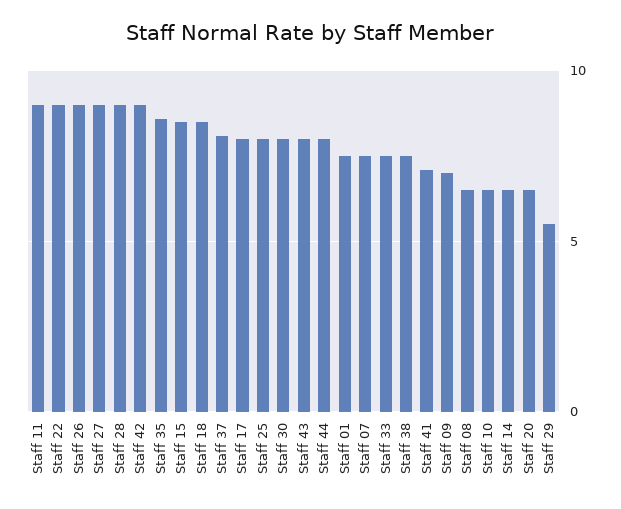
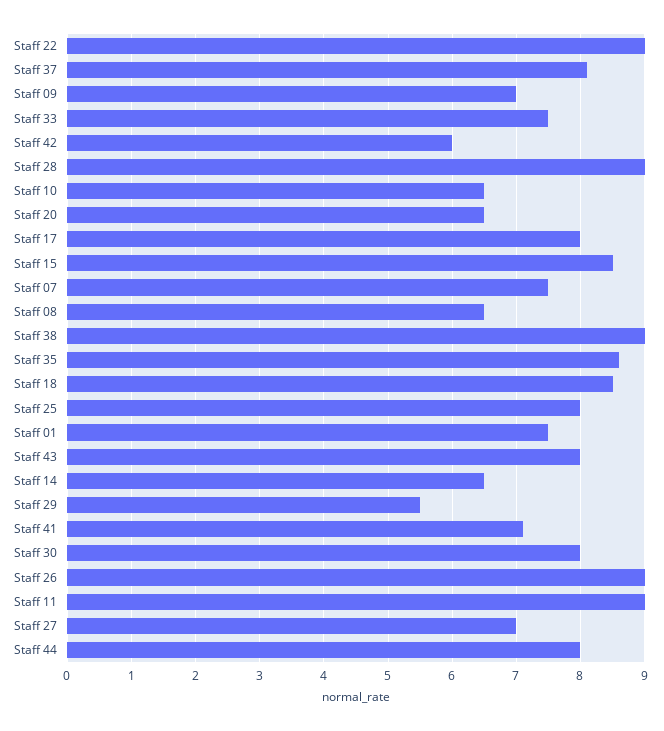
Staff 27: 9 -> 7
Staff 42: 9 -> 6
Staff 38: 7.5 -> 9

